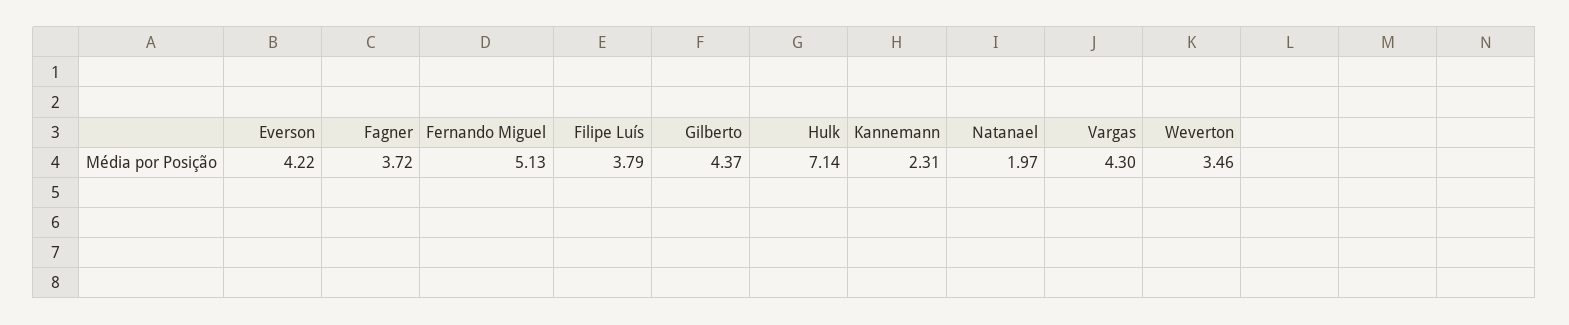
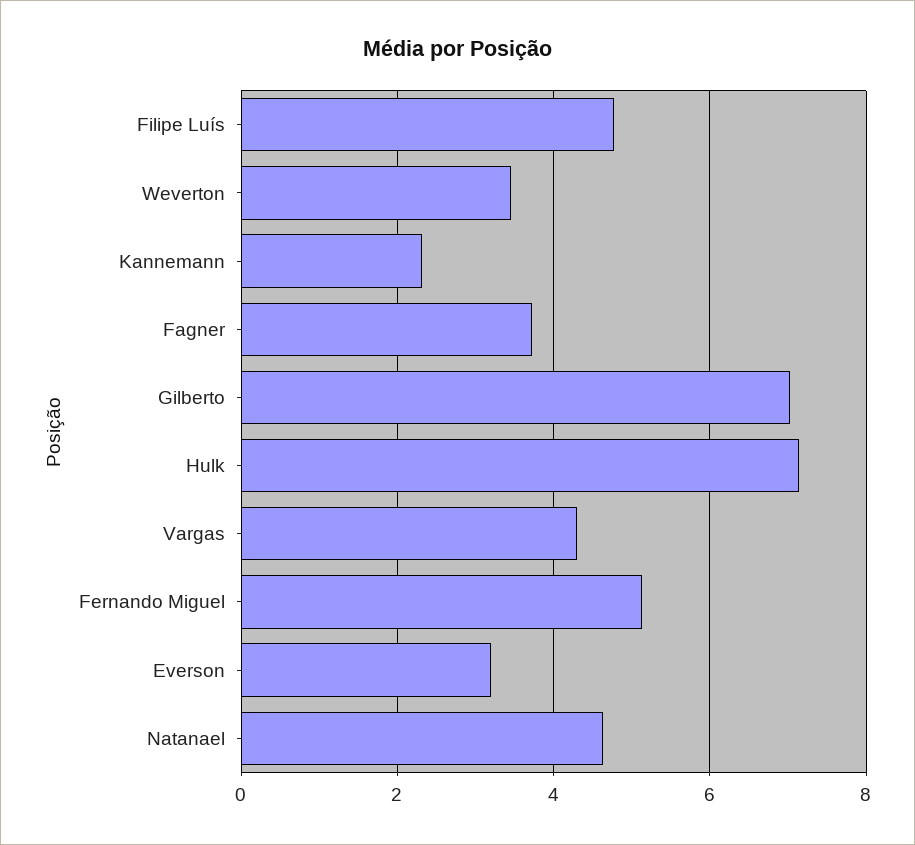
Everson: 4.22 -> 3.2
Filipe Luís: 3.79 -> 4.8
Gilberto: 4.37 -> 7
Natanael: 1.97 -> 4.6

